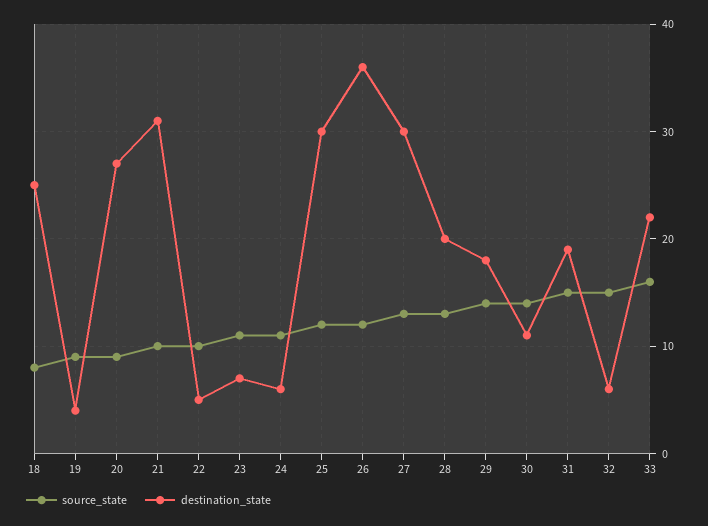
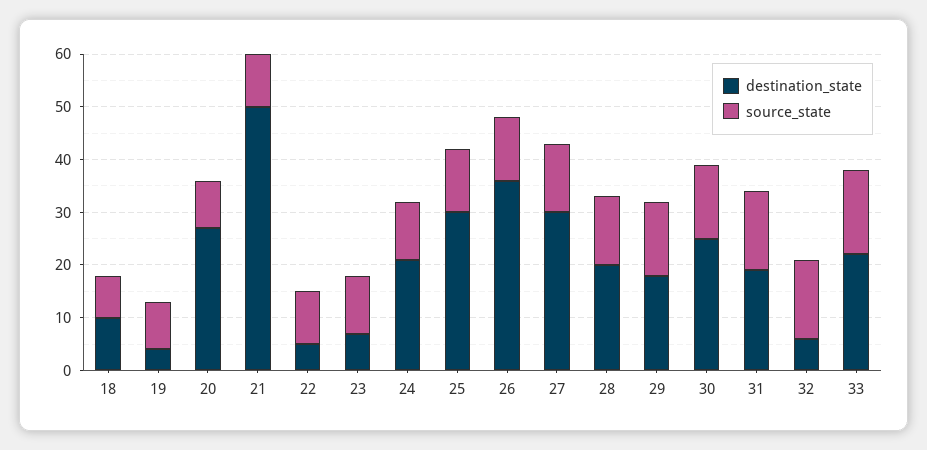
destination_state, 18: 25 -> 10
destination_state, 21: 31 -> 50
destination_state, 24: 6 -> 20
destination_state, 30: 11 -> 25

